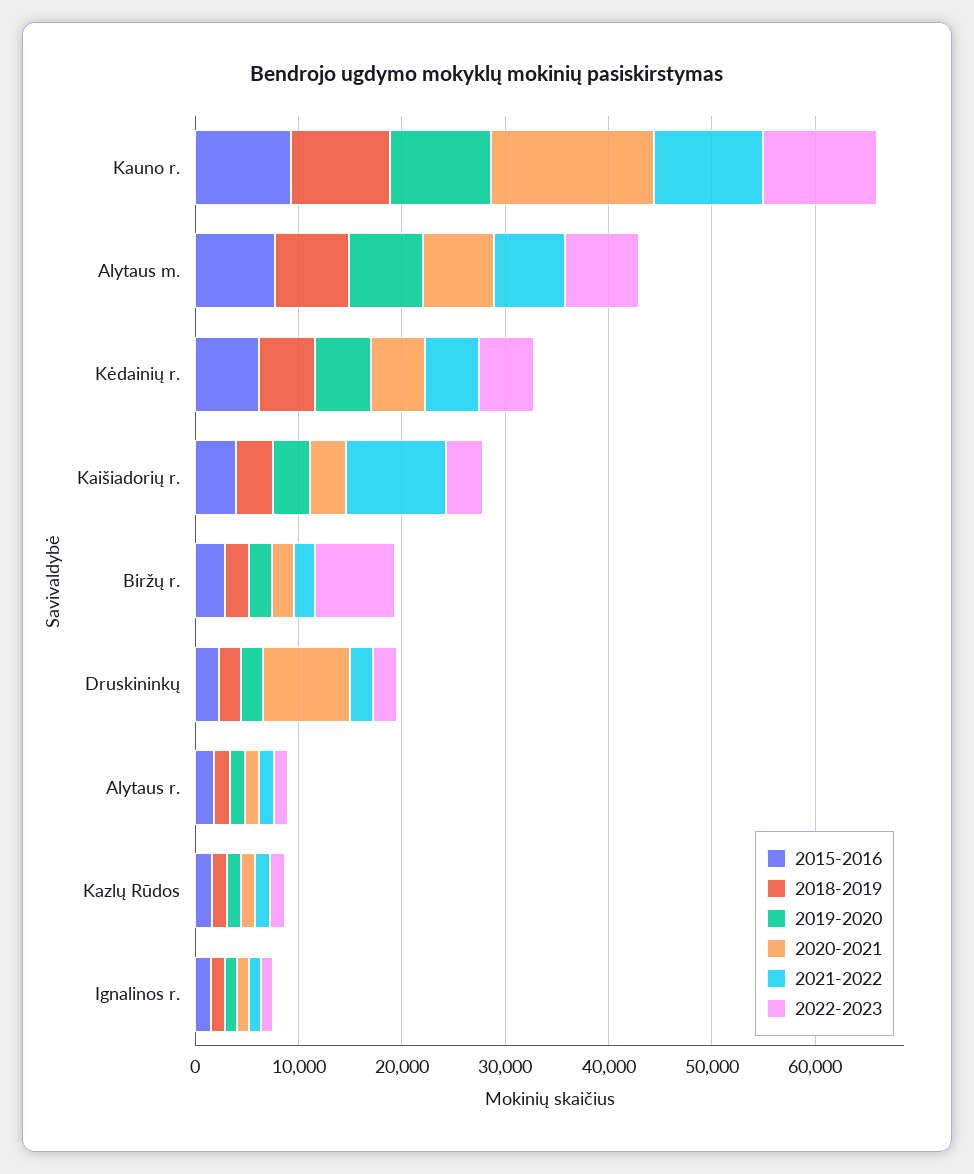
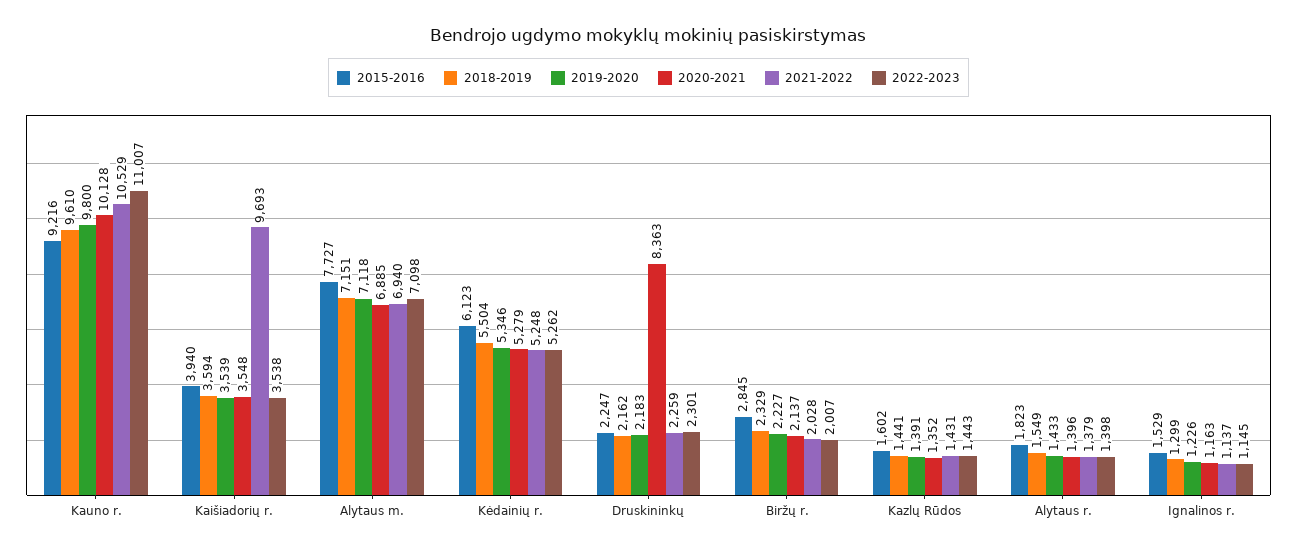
2020-2021, Kauno r.: 16000 -> 10128
2022-2023, Biržų r.: 8000 -> 2007

